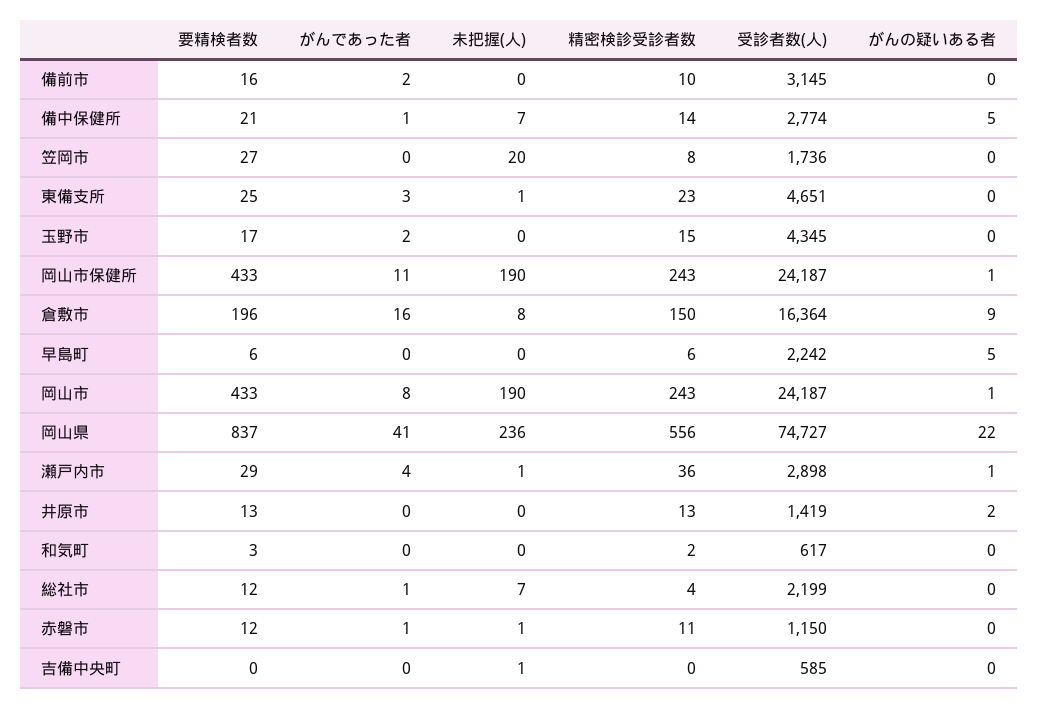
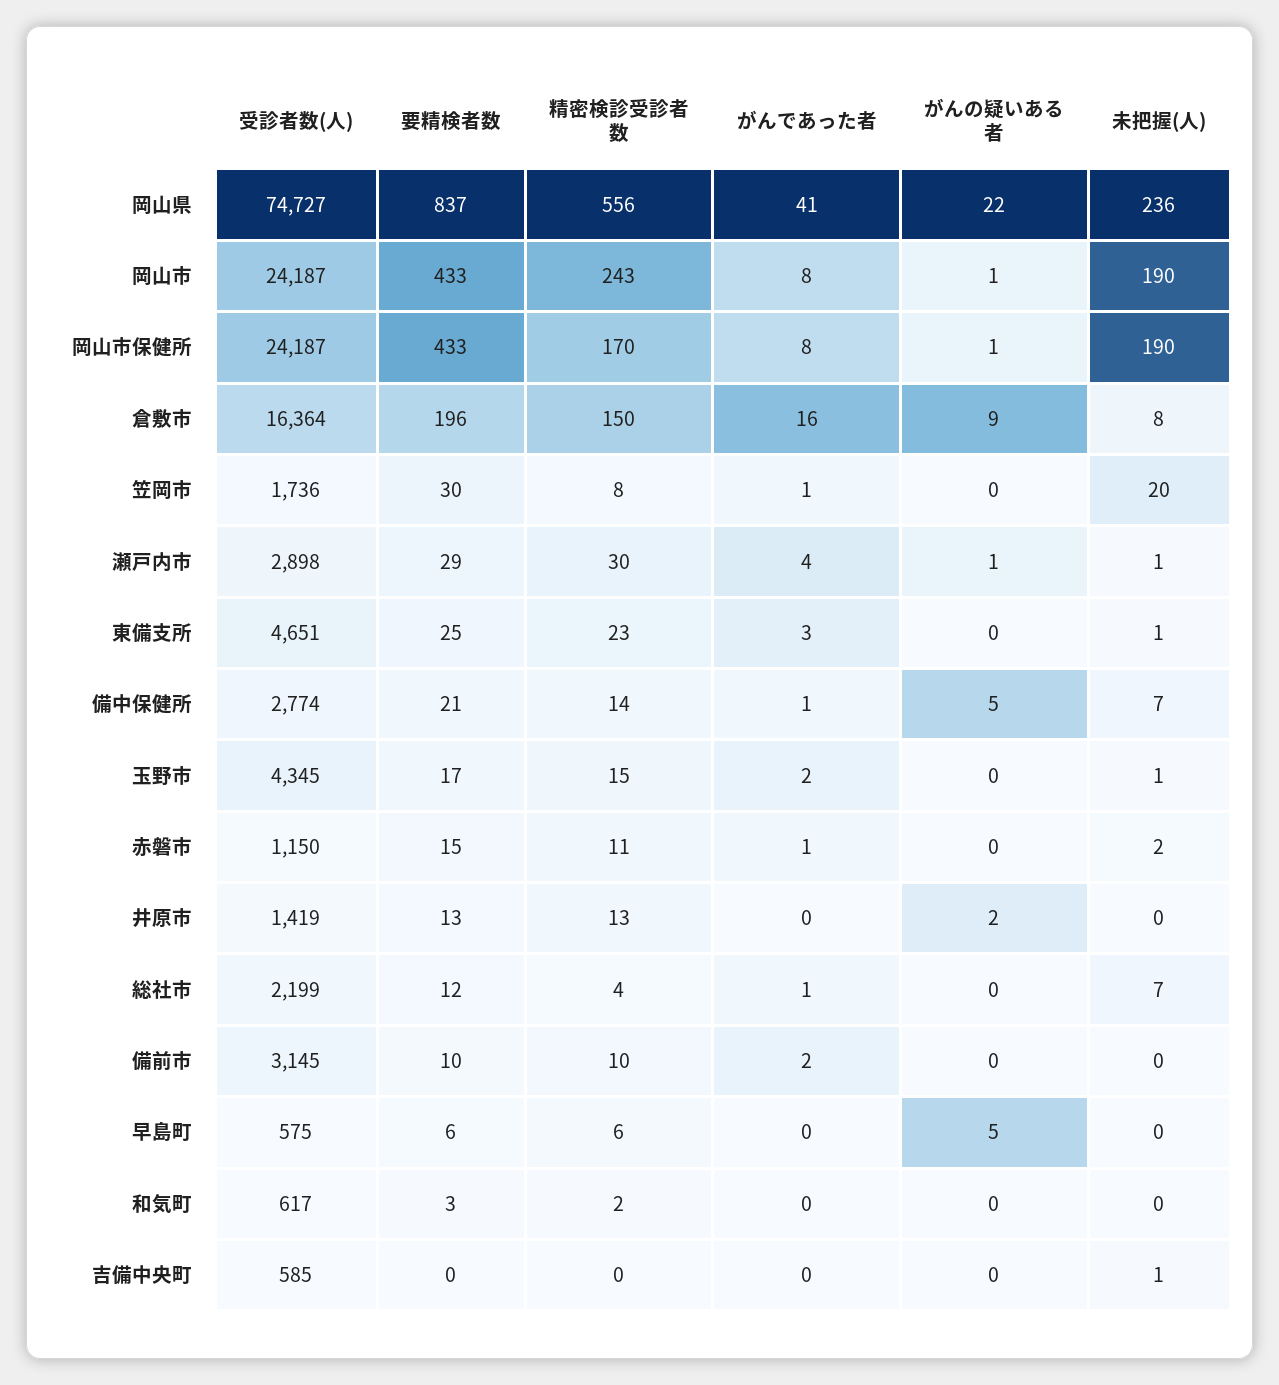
要精検者数, 備前市: 16 -> 10
要精検者数, 笠岡市: 27 -> 30
がんであった者, 笠岡市: 0 -> 1
未把握(人), 玉野市: 0 -> 1
がんであった者, 岡山市保健所: 11 -> 8
精密検診受診者数, 岡山市保健所: 243 -> 170
受診者数(人), 早島町: 2242 -> 575
精密検診受診者数, 瀬戸内市: 36 -> 30
要精検者数, 赤磐市: 12 -> 15
未把握(人), 赤磐市: 1 -> 2

